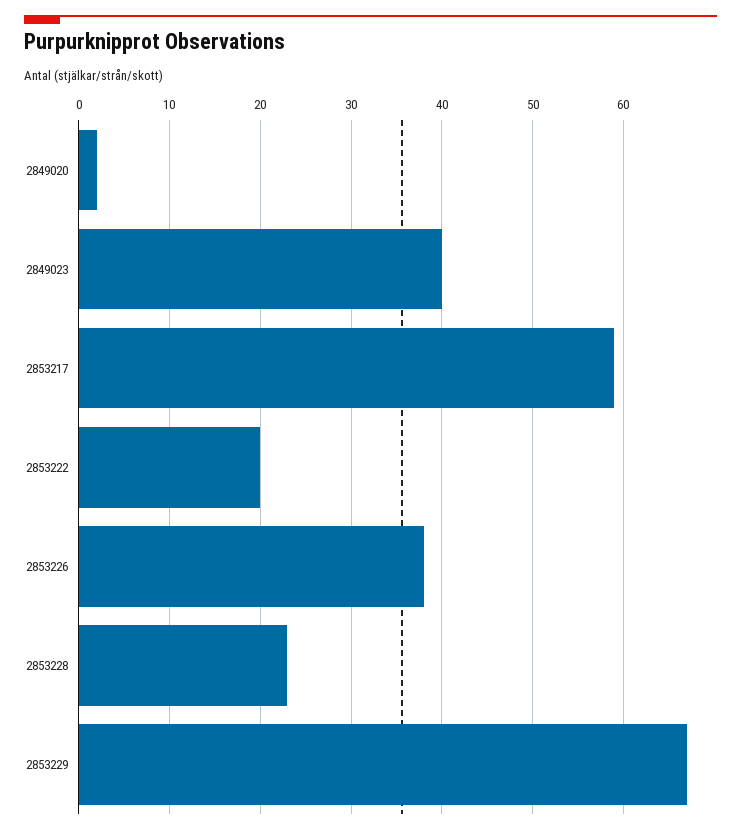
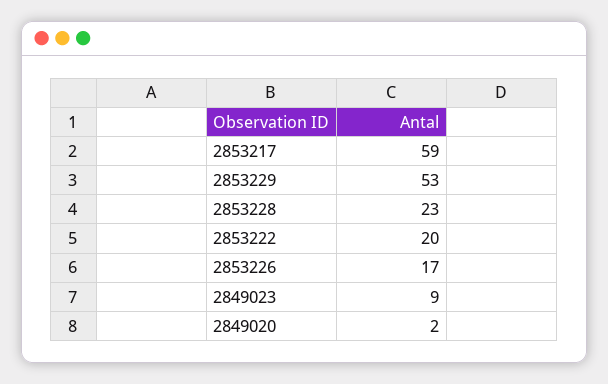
2849023: 40 -> 9
2853226: 38 -> 17
2853229: 67 -> 53

